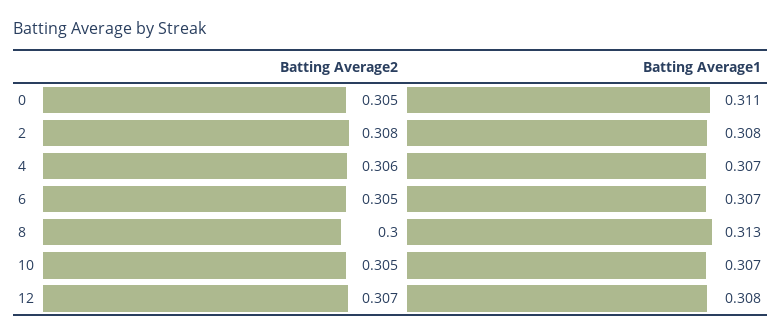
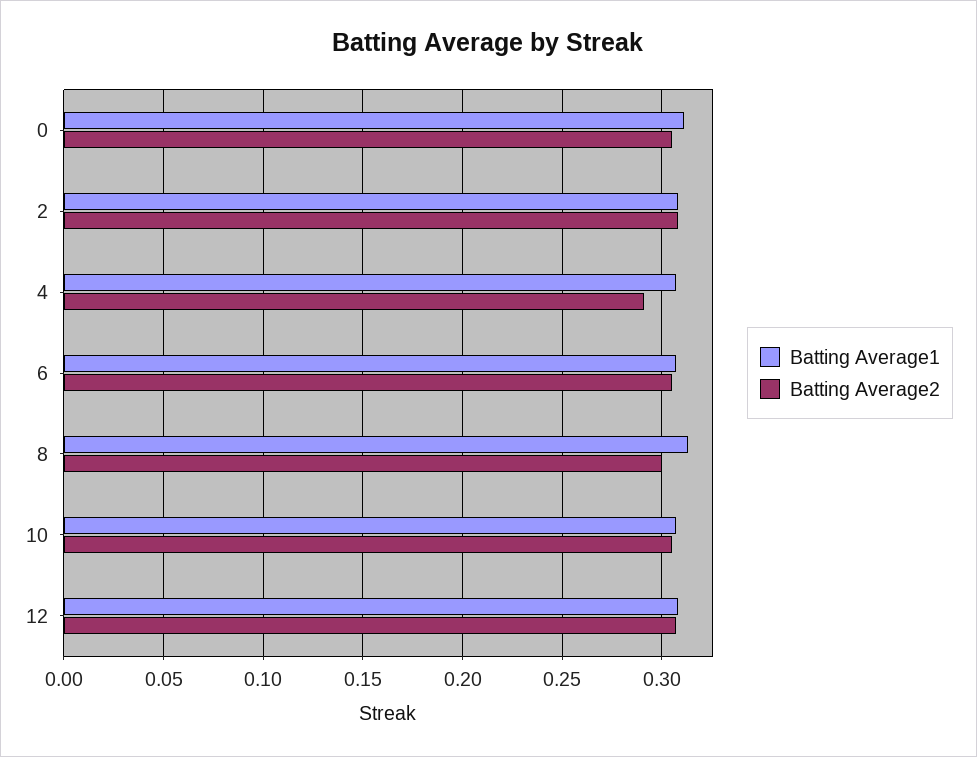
Batting Average2, 4: 0.306 -> 0.29

